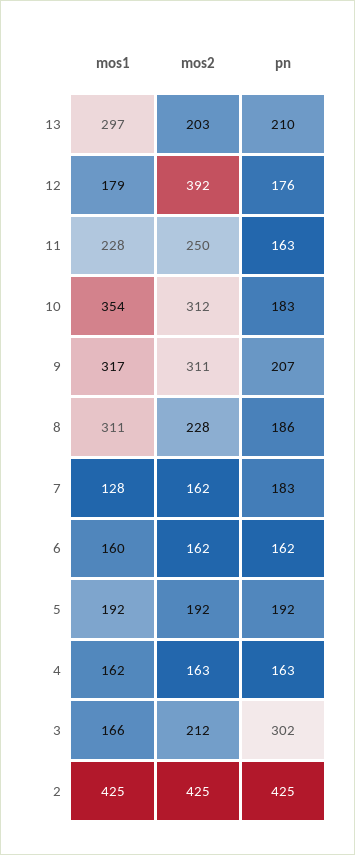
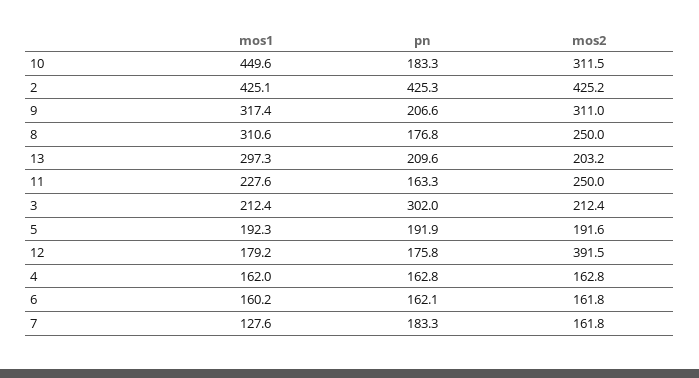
mos1, 10: 354 -> 449.6
mos2, 8: 228 -> 250
pn, 8: 186 -> 176.8
mos1, 3: 166 -> 212.4

